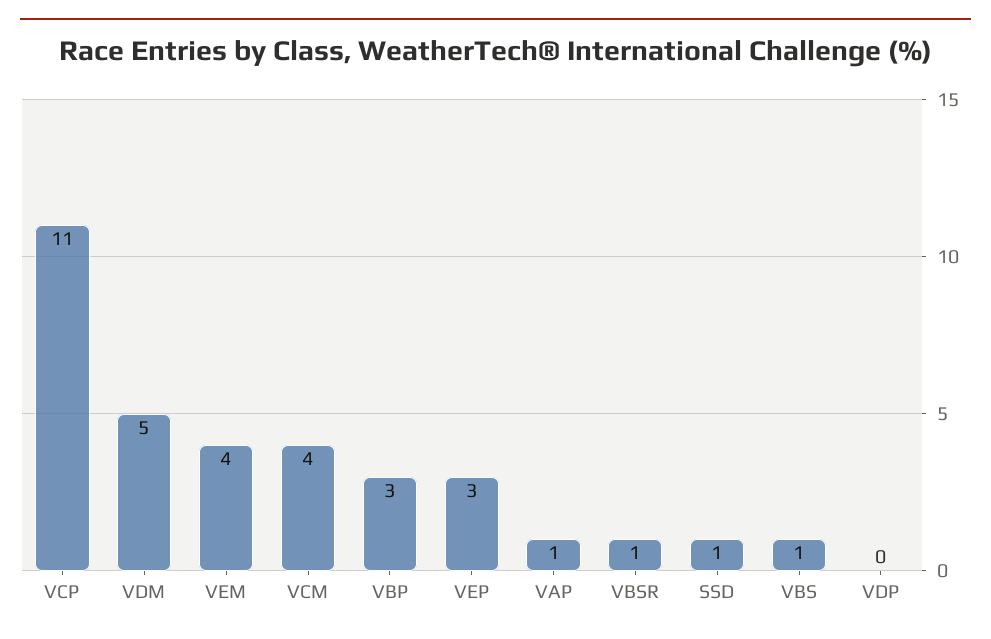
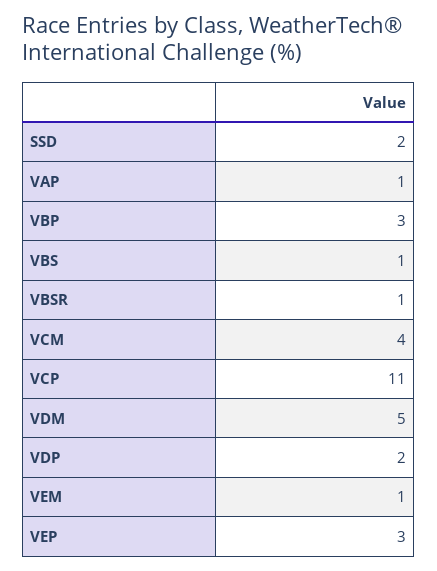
VEM: 4 -> 1
SSD: 1 -> 2
VDP: 0 -> 2

